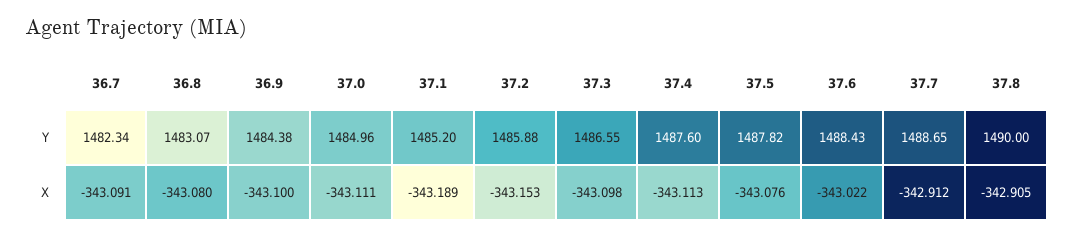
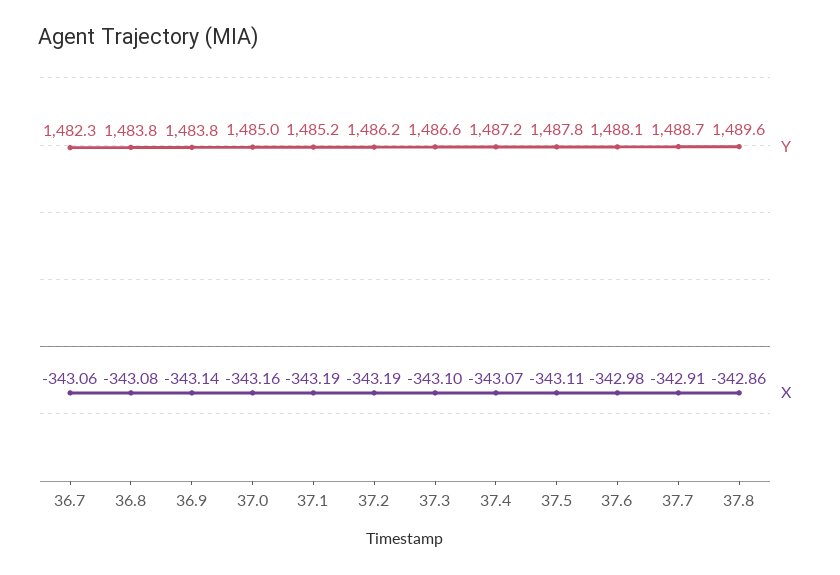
Y, 36.8: 1483.07 -> 1483.8
Y, 36.9: 1484.38 -> 1483.8
Y, 37.2: 1485.88 -> 1486.2
Y, 37.4: 1487.6 -> 1487.2
Y, 37.6: 1488.43 -> 1488.1
Y, 37.8: 1490 -> 1489.6
X, 36.7: -343.091 -> -343.06
X, 36.9: -343.1 -> -343.14
X, 37.0: -343.111 -> -343.16
X, 37.2: -343.153 -> -343.19
X, 37.4: -343.113 -> -343.07
X, 37.5: -343.076 -> -343.11
X, 37.6: -343.022 -> -342.98
X, 37.8: -342.905 -> -342.86

